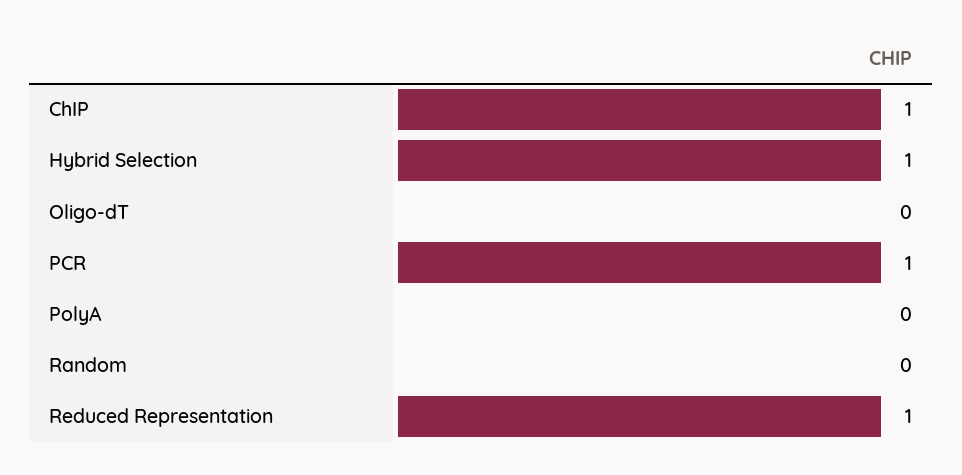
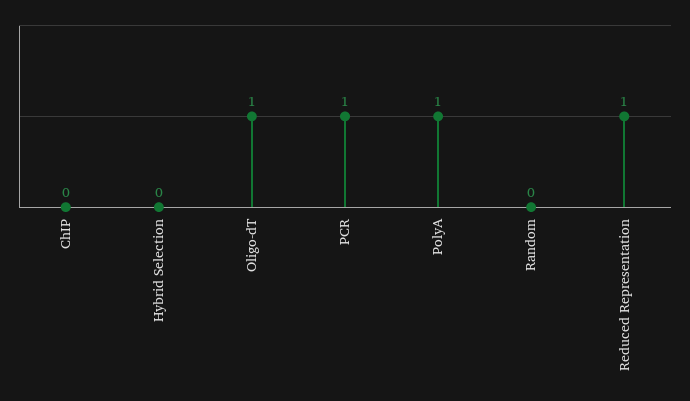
ChIP: 1 -> 0
Hybrid Selection: 1 -> 0
Oligo-dT: 0 -> 1
PolyA: 0 -> 1

